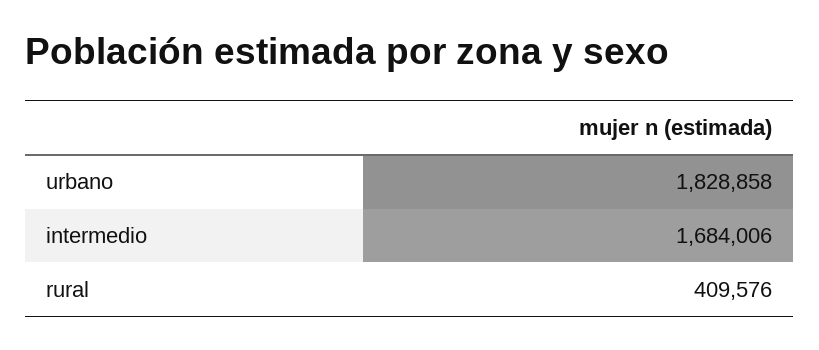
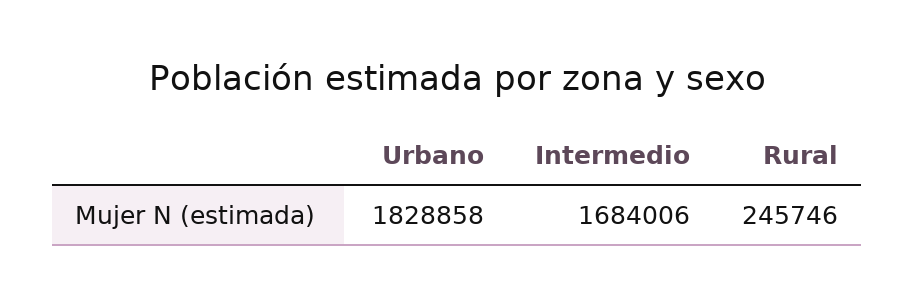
rural: 409576 -> 245746

